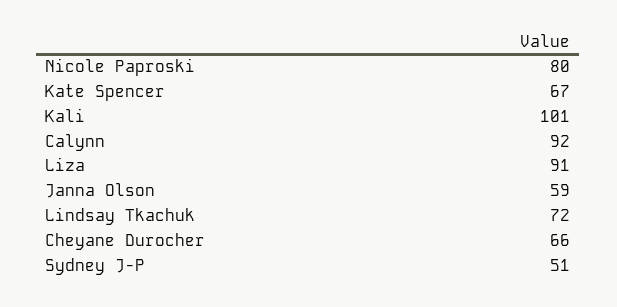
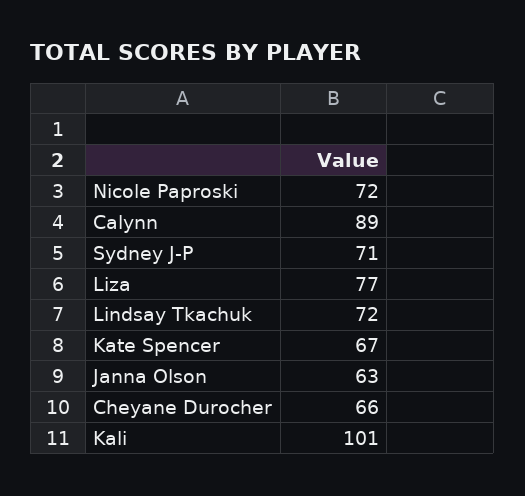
Nicole Paproski: 80 -> 72
Calynn: 92 -> 89
Liza: 91 -> 77
Janna Olson: 59 -> 63
Sydney J-P: 51 -> 71

